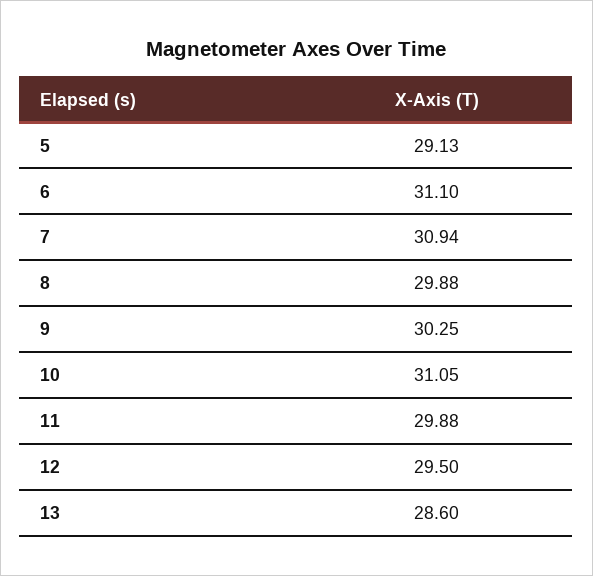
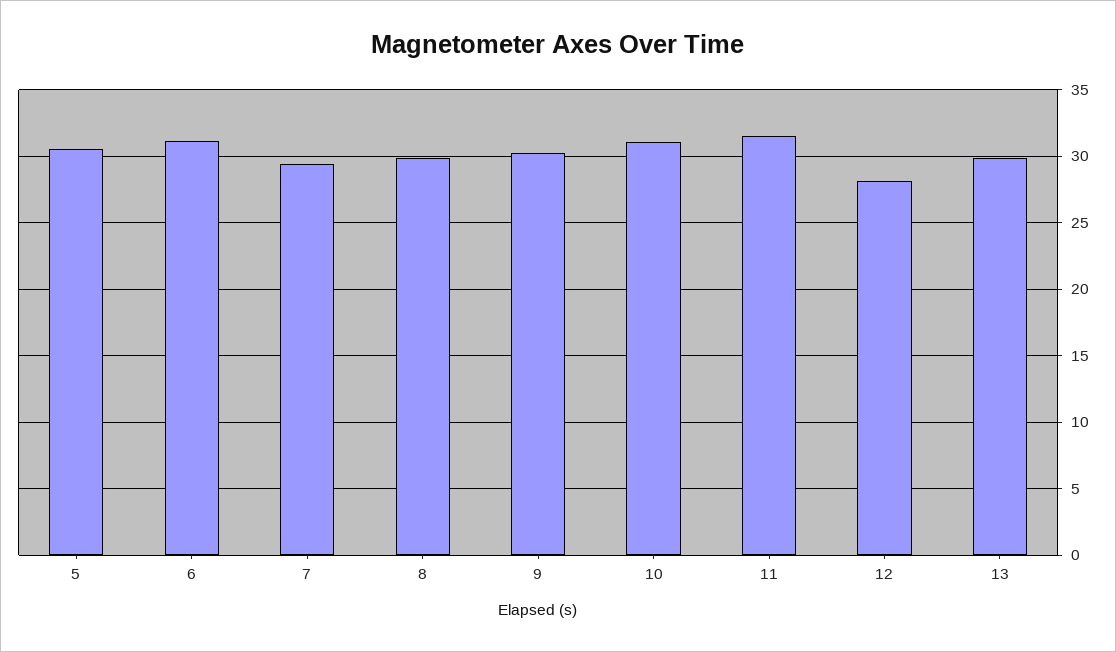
5: 29.13 -> 30.5
7: 30.94 -> 29.5
11: 29.88 -> 31.5
12: 29.5 -> 28
13: 28.6 -> 30

